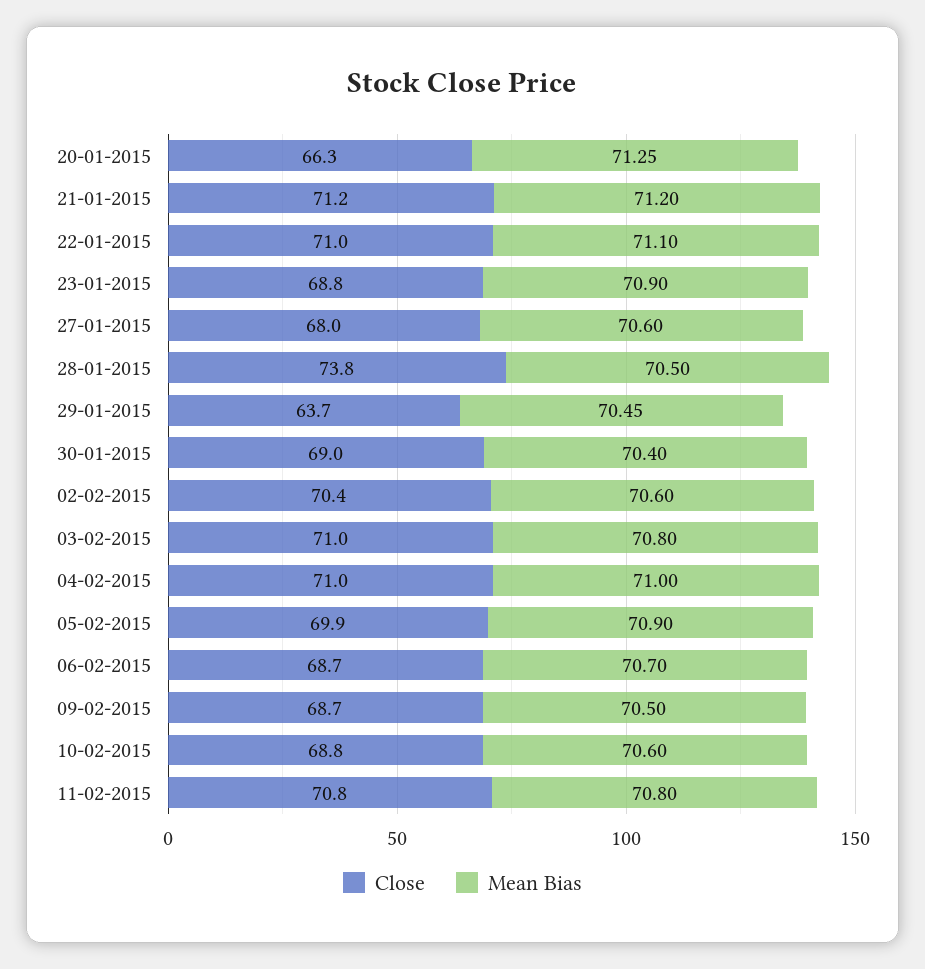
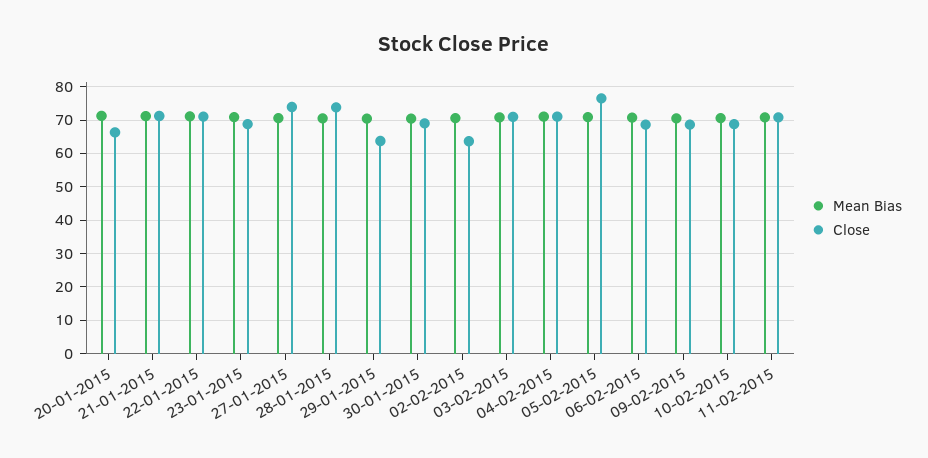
Close, 27-01-2015: 68 -> 74
Close, 02-02-2015: 70.4 -> 64
Close, 05-02-2015: 69.9 -> 76

